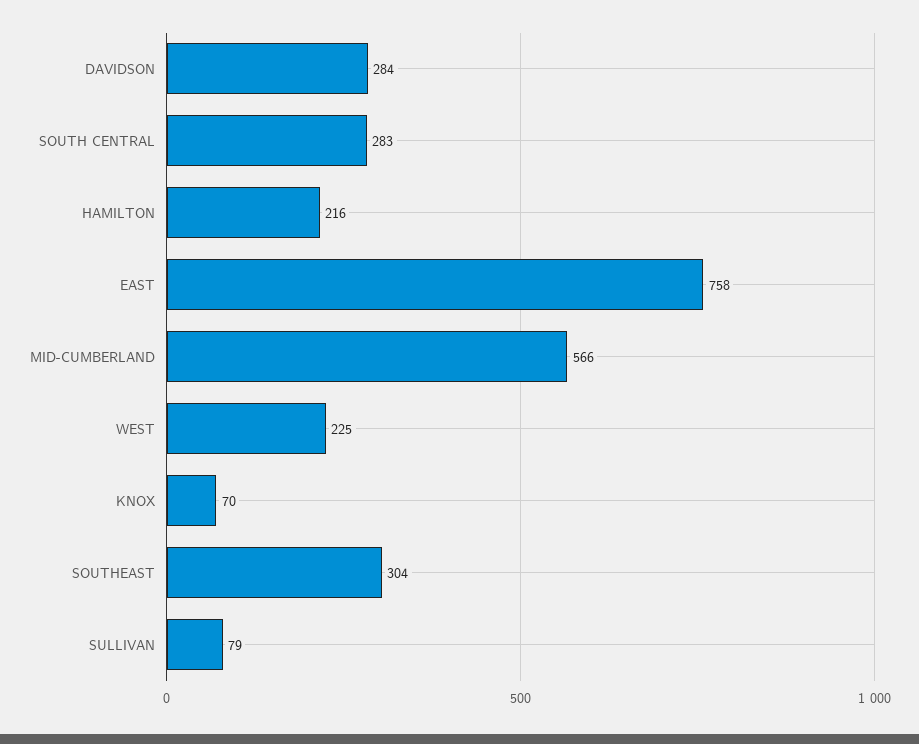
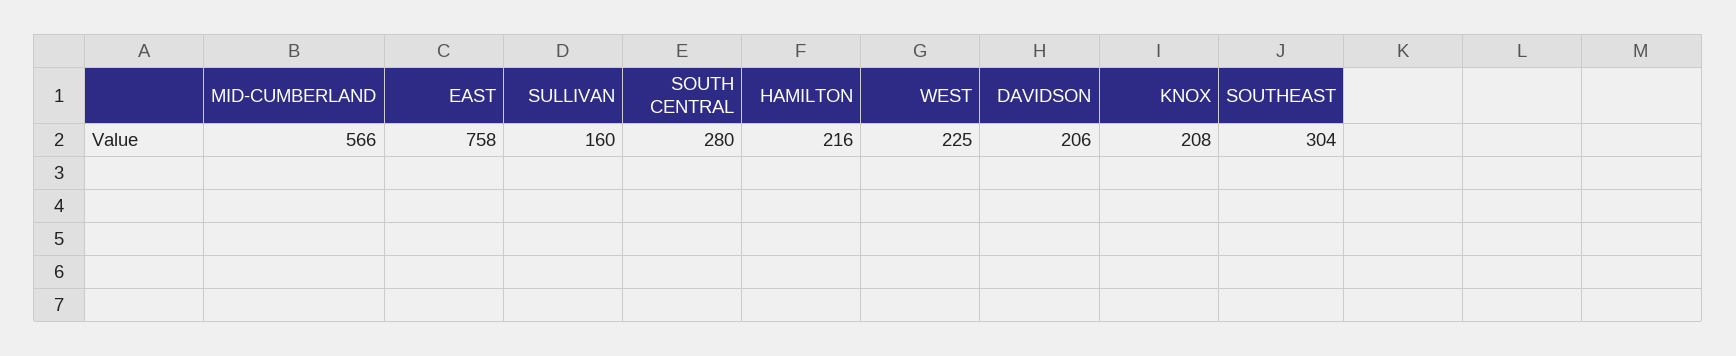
DAVIDSON: 284 -> 206
SOUTH CENTRAL: 283 -> 280
KNOX: 70 -> 208
SULLIVAN: 79 -> 160

